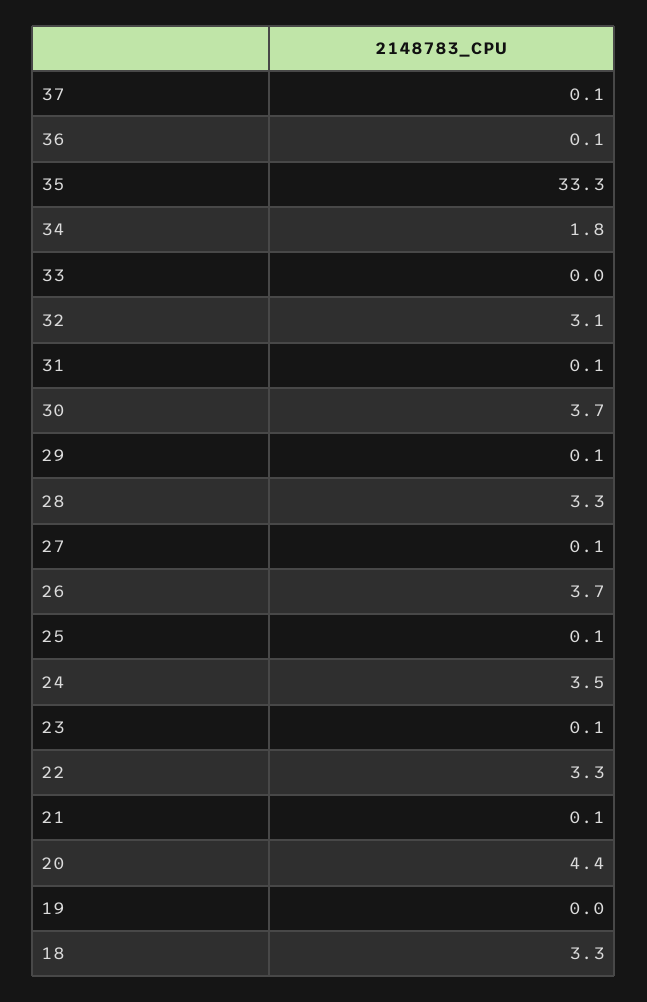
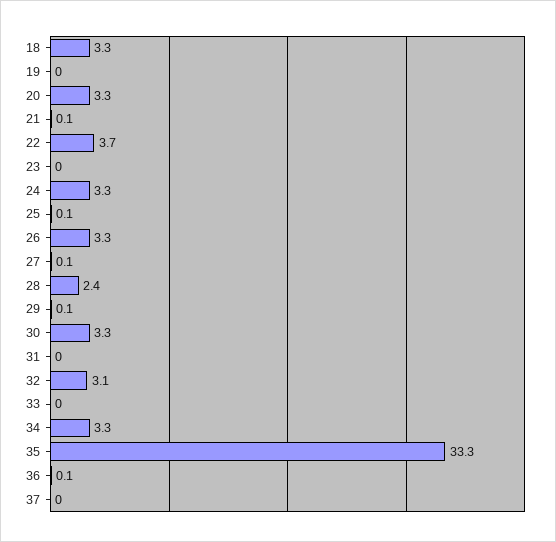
37: 0.1 -> 0
34: 1.8 -> 3.3
31: 0.1 -> 0
30: 3.7 -> 3.3
28: 3.3 -> 2.4
26: 3.7 -> 3.3
24: 3.5 -> 3.3
23: 0.1 -> 0
22: 3.3 -> 3.7
20: 4.4 -> 3.3

